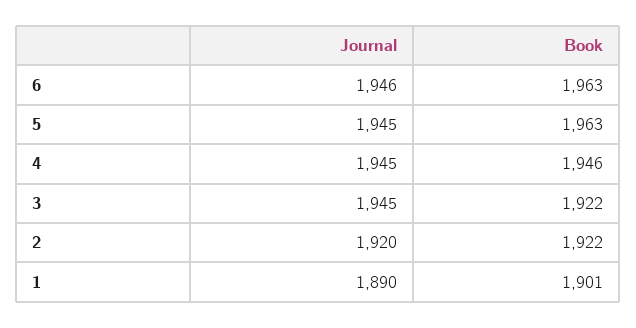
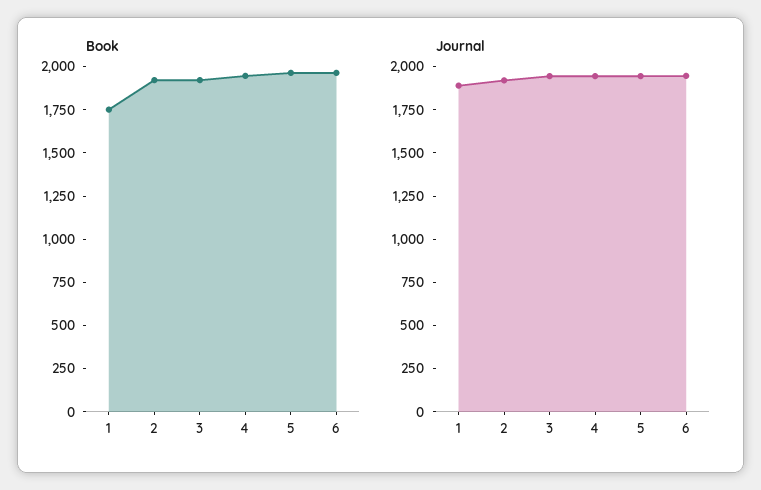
Book, 1: 1901 -> 1750

